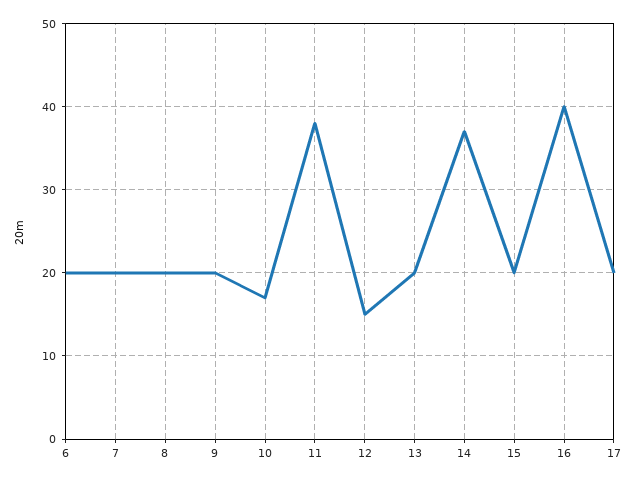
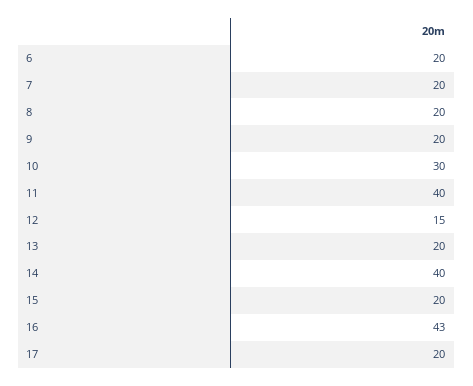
10: 17 -> 30
11: 38 -> 40
14: 37 -> 40
16: 40 -> 43

